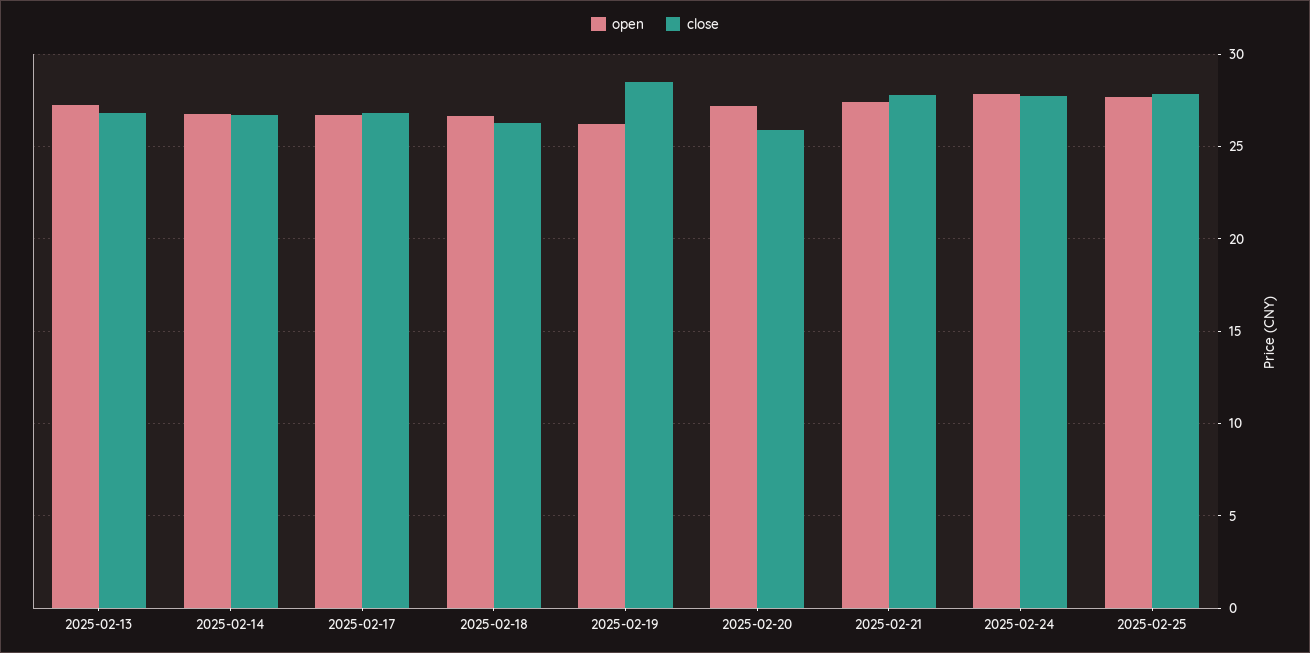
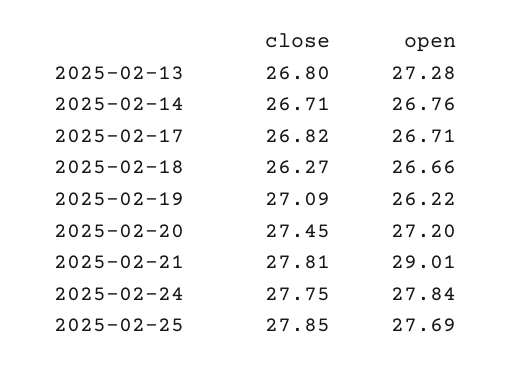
close, 2025-02-19: 28.5 -> 27.09
close, 2025-02-20: 26 -> 27.45
open, 2025-02-21: 27.5 -> 29.01

